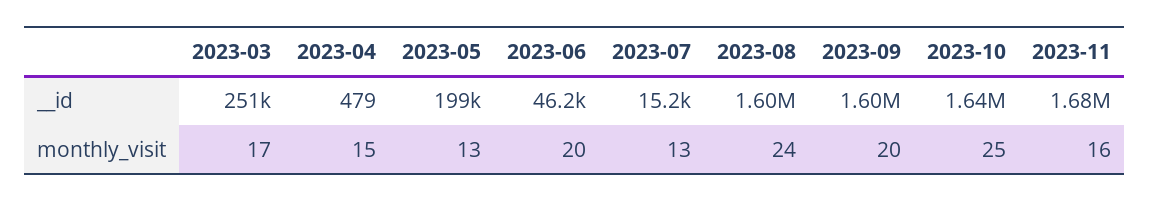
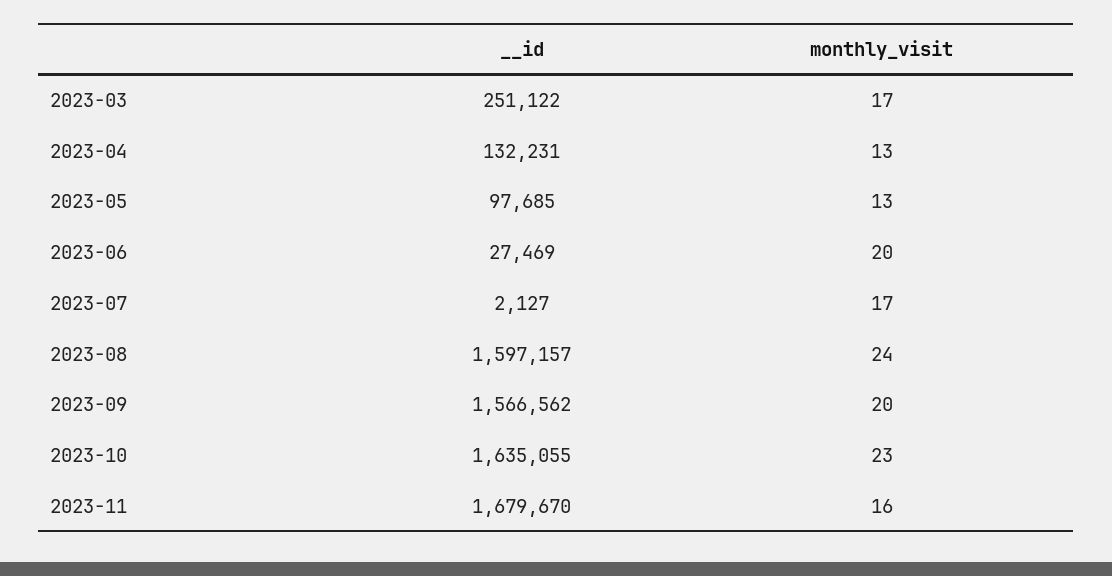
2023-04, __id: 479 -> 132231
2023-05, __id: 199000 -> 97685
2023-06, __id: 46200 -> 27469
2023-07, __id: 15200 -> 2127
2023-09, __id: 1600000 -> 1566562
2023-04, monthly_visit: 15 -> 13
2023-07, monthly_visit: 13 -> 17
2023-10, monthly_visit: 25 -> 23

